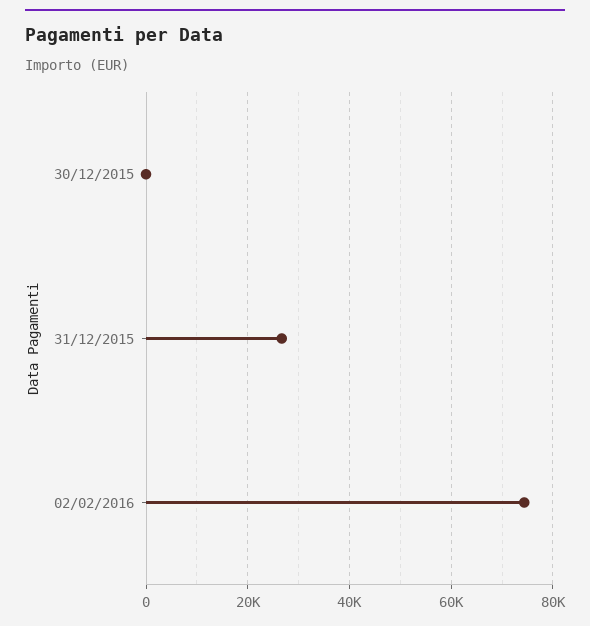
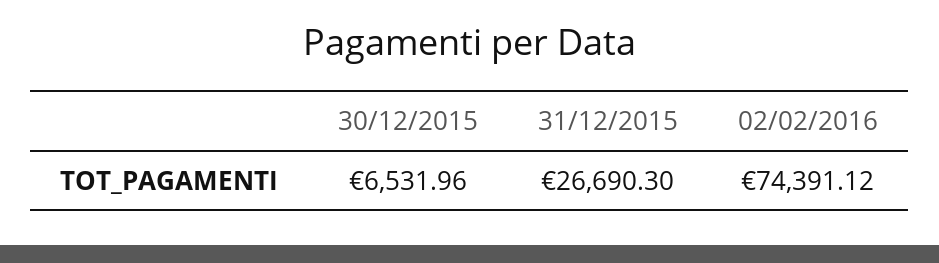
30/12/2015: 0 -> 6531.96

